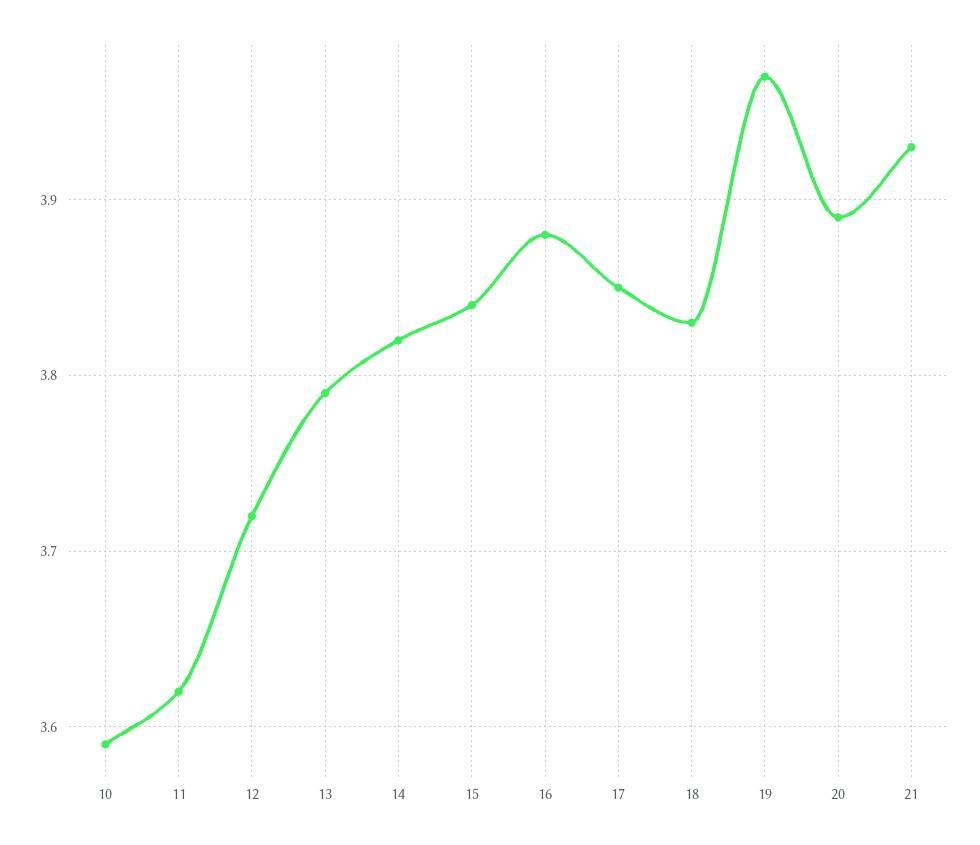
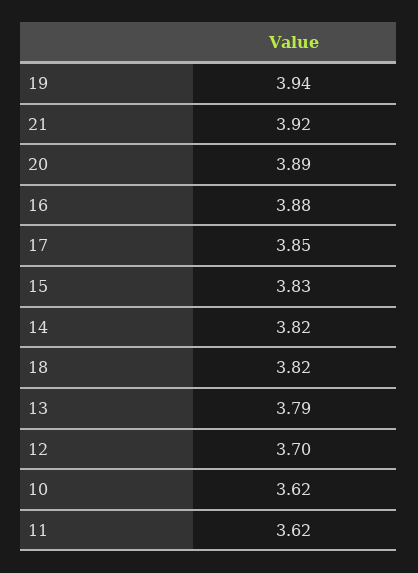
10: 3.59 -> 3.62
12: 3.72 -> 3.7
15: 3.84 -> 3.83
18: 3.83 -> 3.82
19: 3.97 -> 3.94
21: 3.93 -> 3.92

